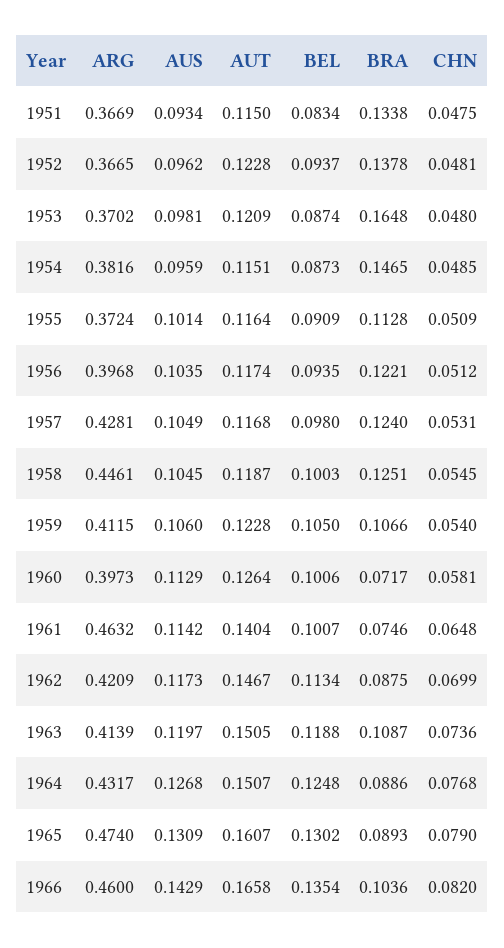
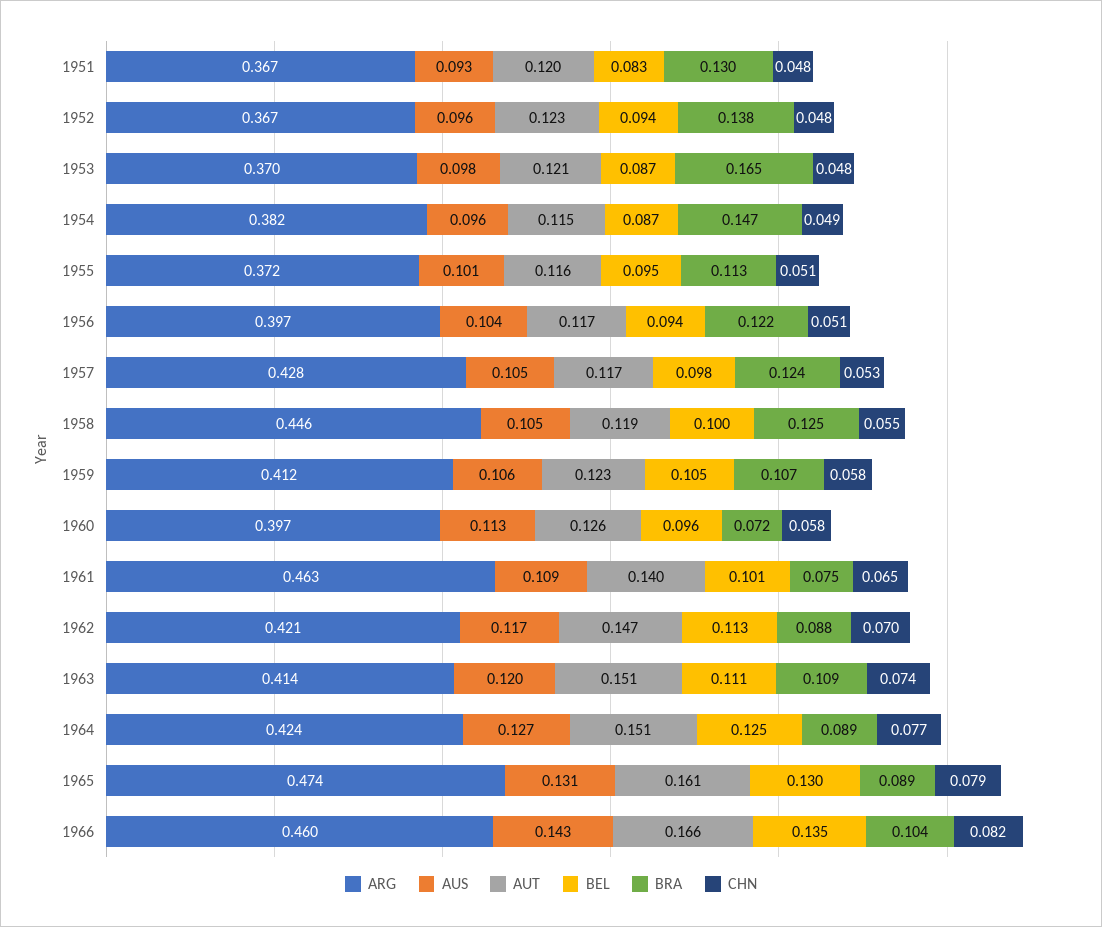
AUT, 1951: 0.115 -> 0.12
BRA, 1951: 0.1338 -> 0.13
BEL, 1955: 0.0909 -> 0.095
CHN, 1959: 0.054 -> 0.058
BEL, 1960: 0.1006 -> 0.096
AUS, 1961: 0.1142 -> 0.109
BEL, 1963: 0.1188 -> 0.111
ARG, 1964: 0.4317 -> 0.424

